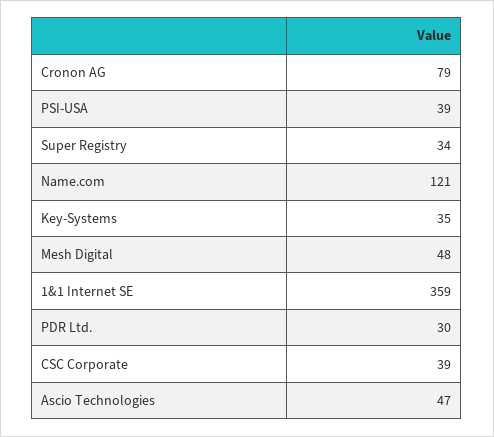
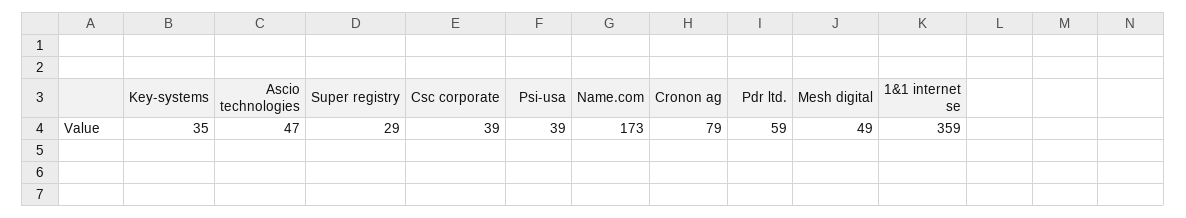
Super Registry: 34 -> 29
Name.com: 121 -> 173
Mesh Digital: 48 -> 49
PDR Ltd.: 30 -> 59

